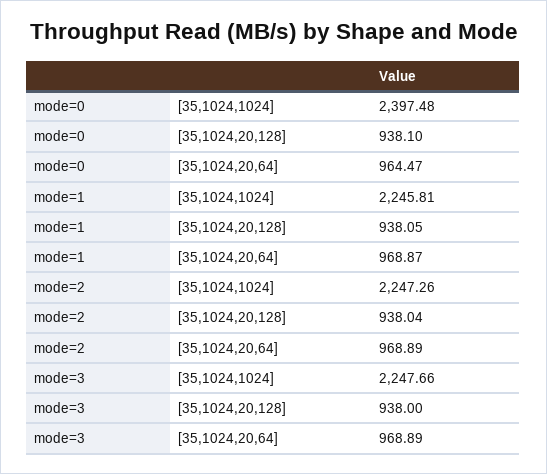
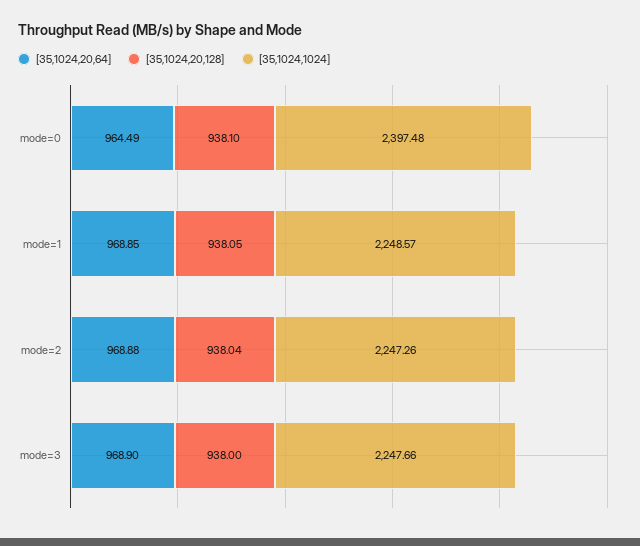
[35,1024,20,64], mode=0: 964.47 -> 964.49
[35,1024,1024], mode=1: 2245.81 -> 2248.57
[35,1024,20,64], mode=1: 968.87 -> 968.85
[35,1024,20,64], mode=2: 968.89 -> 968.88
[35,1024,20,64], mode=3: 968.89 -> 968.9

